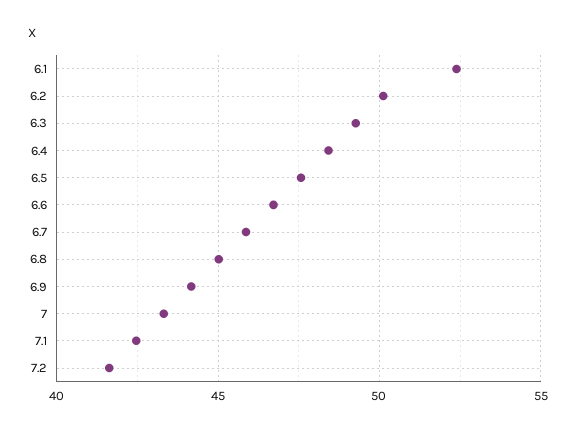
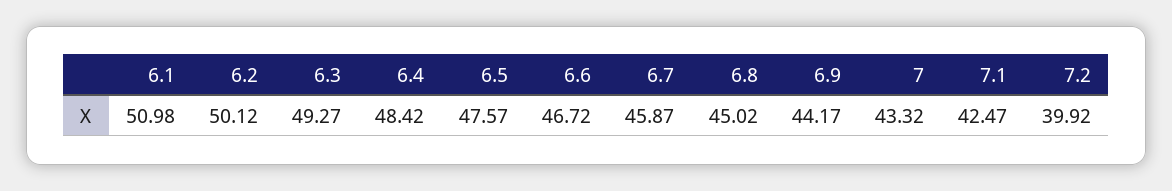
6.1: 52.5 -> 50.98
7.2: 41.5 -> 39.92

